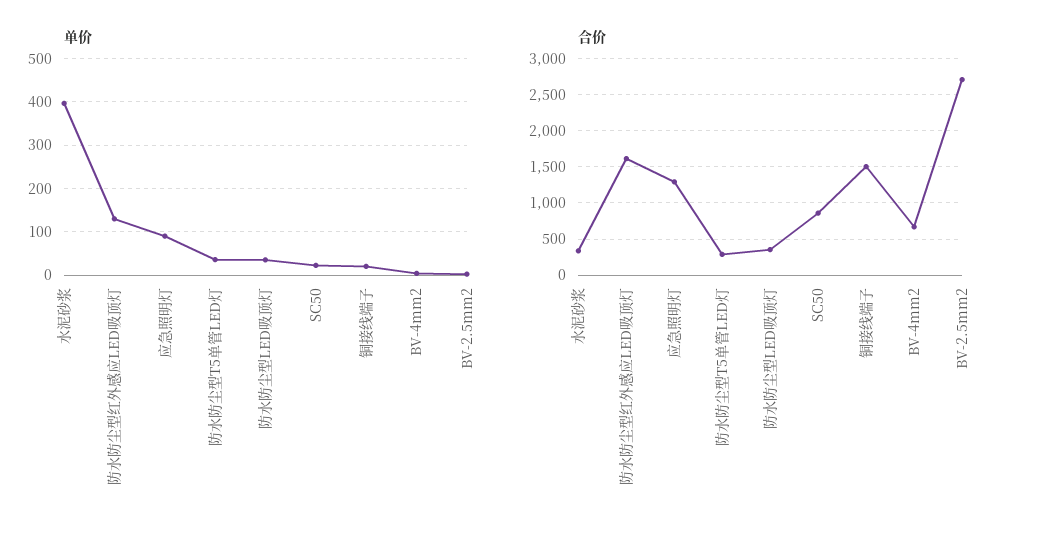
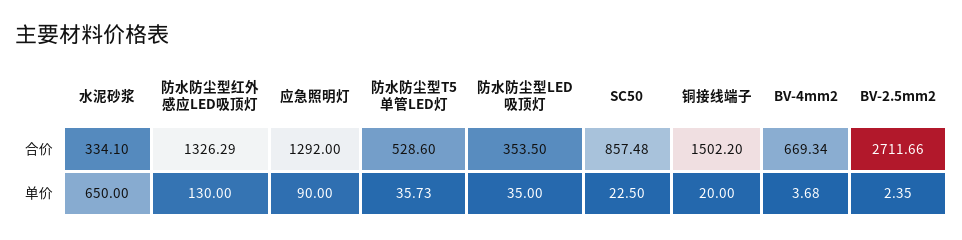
单价, 水泥砂浆: 400 -> 650
合价, 防水防尘型红外感应LED吸顶灯: 1600 -> 1326.29
合价, 防水防尘型T5单管LED灯: 300 -> 528.6

